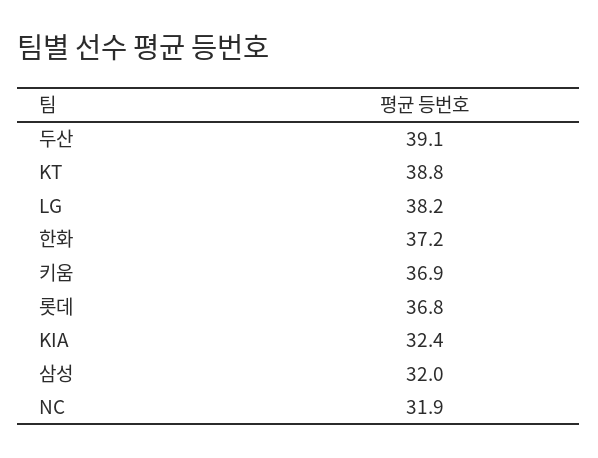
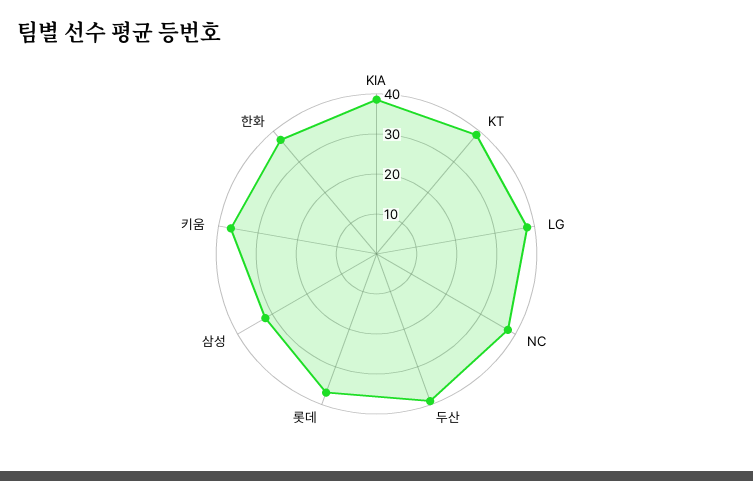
KIA: 32.4 -> 38
NC: 31.9 -> 38

